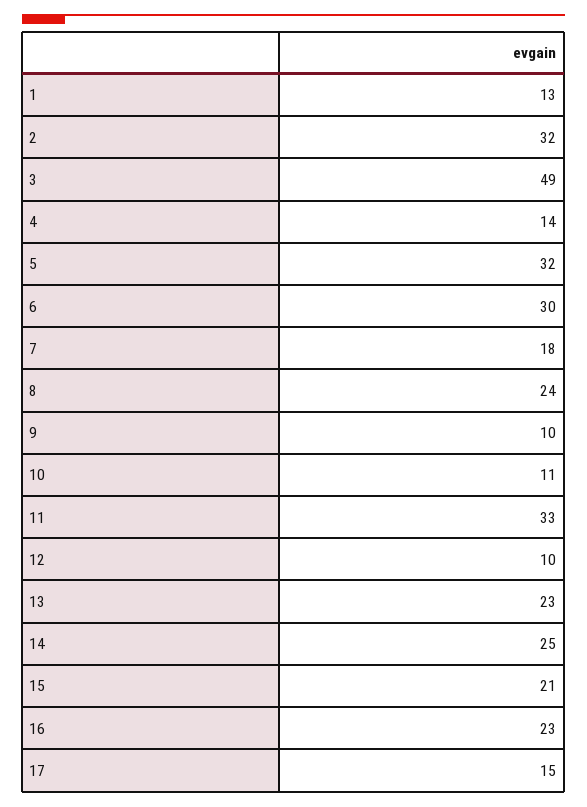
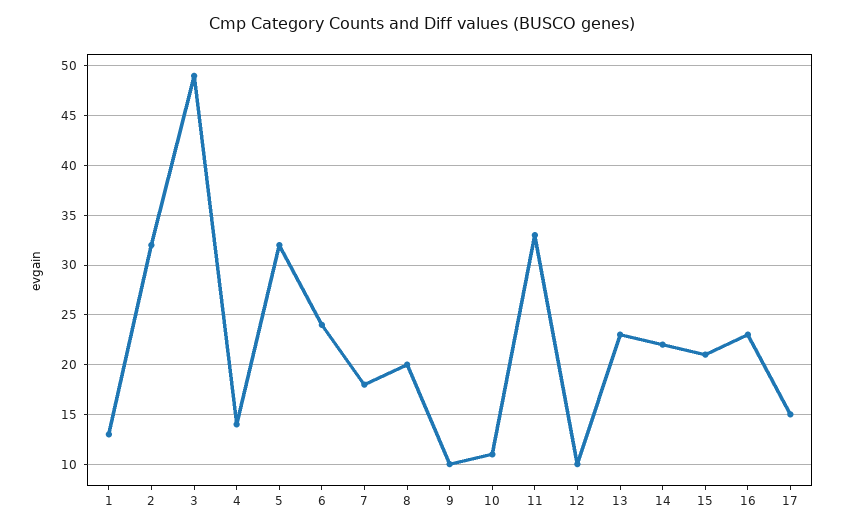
6: 30 -> 24
8: 24 -> 20
14: 25 -> 22

